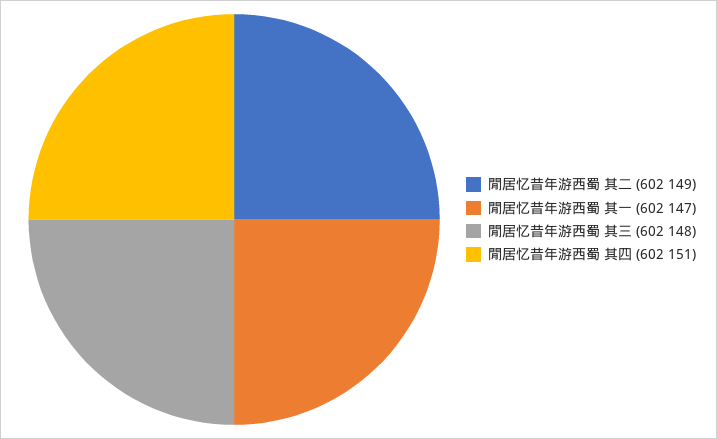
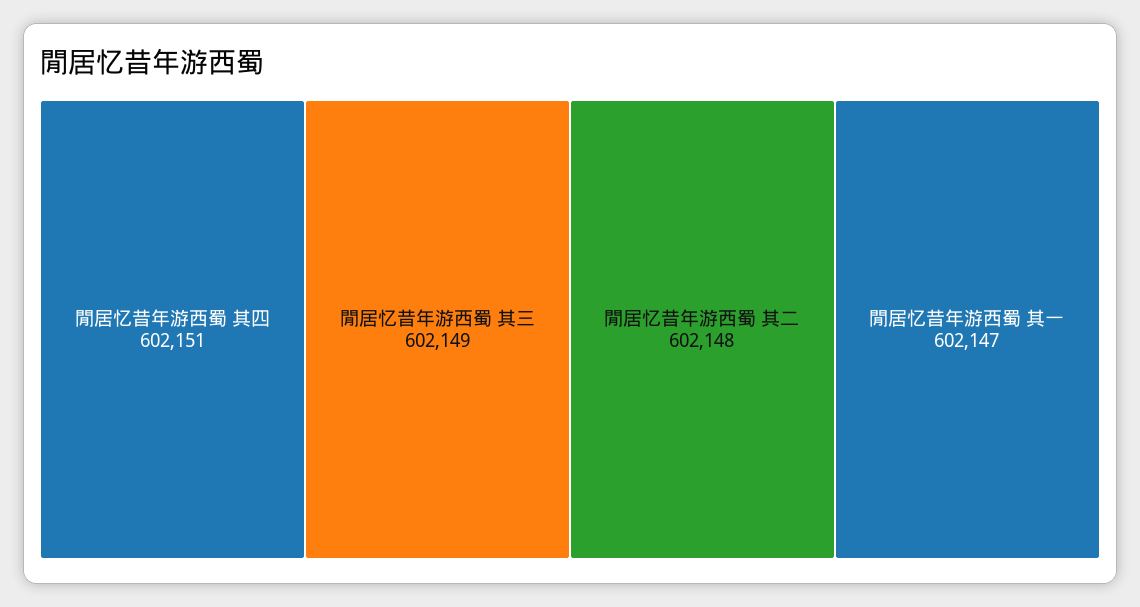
閒居忆昔年游西蜀 其二: 602149 -> 602148
閒居忆昔年游西蜀 其三: 602148 -> 602149

